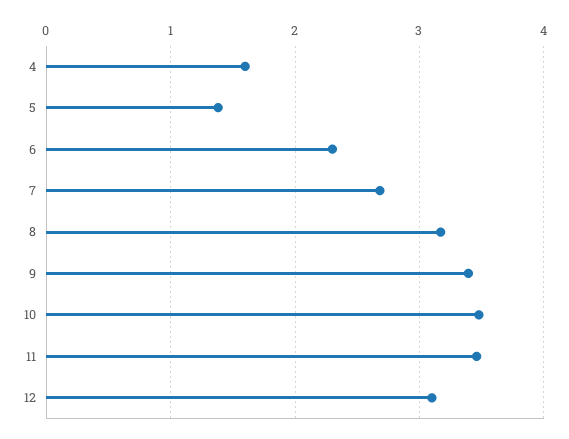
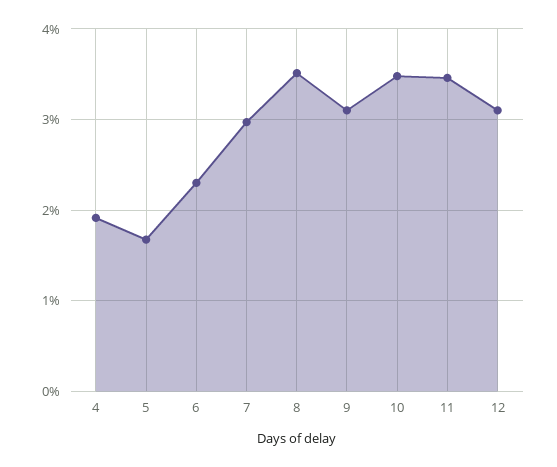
4: 1.6 -> 1.9
5: 1.4 -> 1.7
7: 2.7 -> 3
8: 3.2 -> 3.5
9: 3.4 -> 3.1

